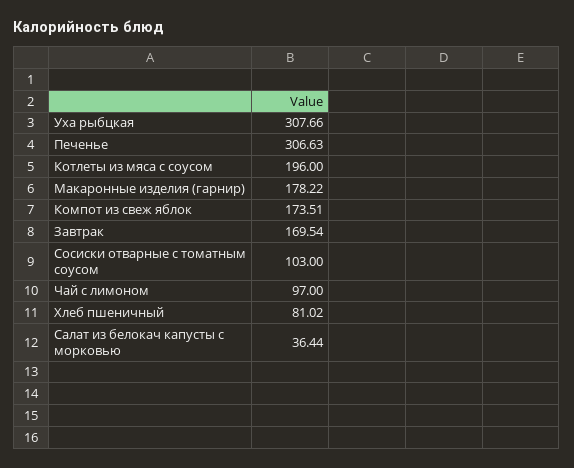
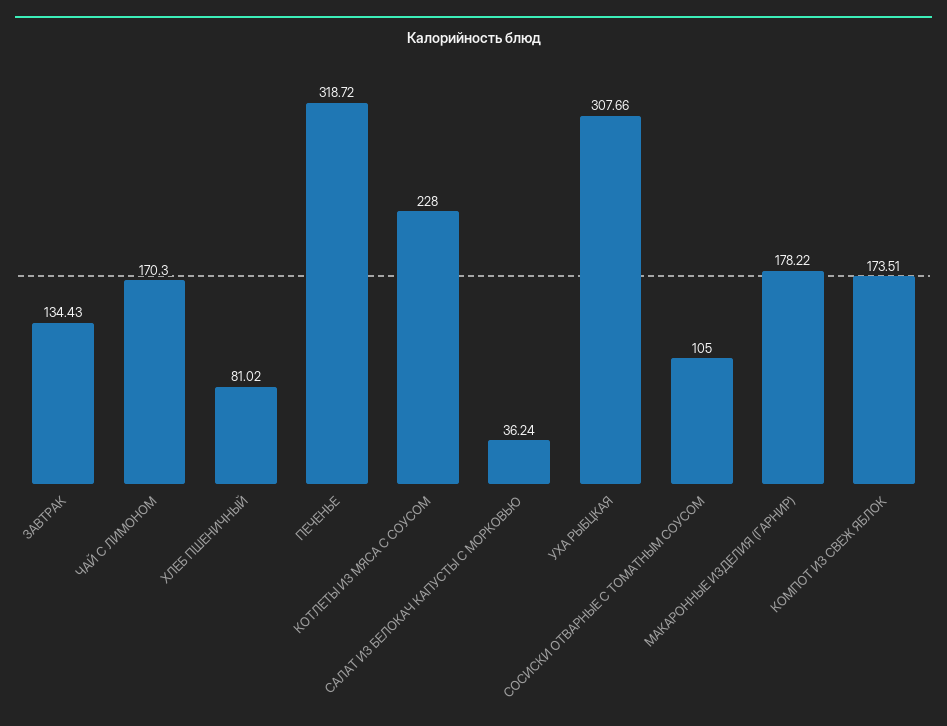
Печенье: 306.63 -> 318.72
Котлеты из мяса с соусом: 196 -> 228
Завтрак: 169.54 -> 134.43
Сосиски отварные с томатным соусом: 103 -> 105
Чай с лимоном: 97 -> 170.3
Салат из белокач капусты с морковью: 36.44 -> 36.24

